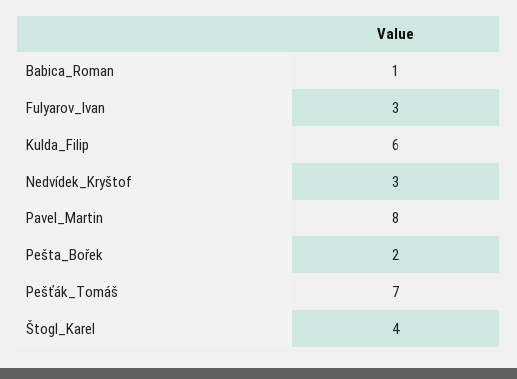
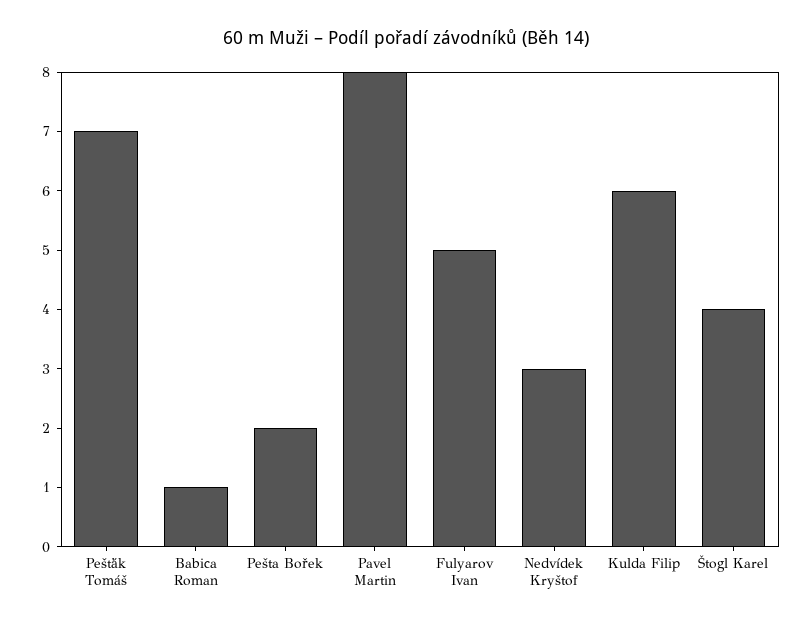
Fulyarov_Ivan: 3 -> 5

